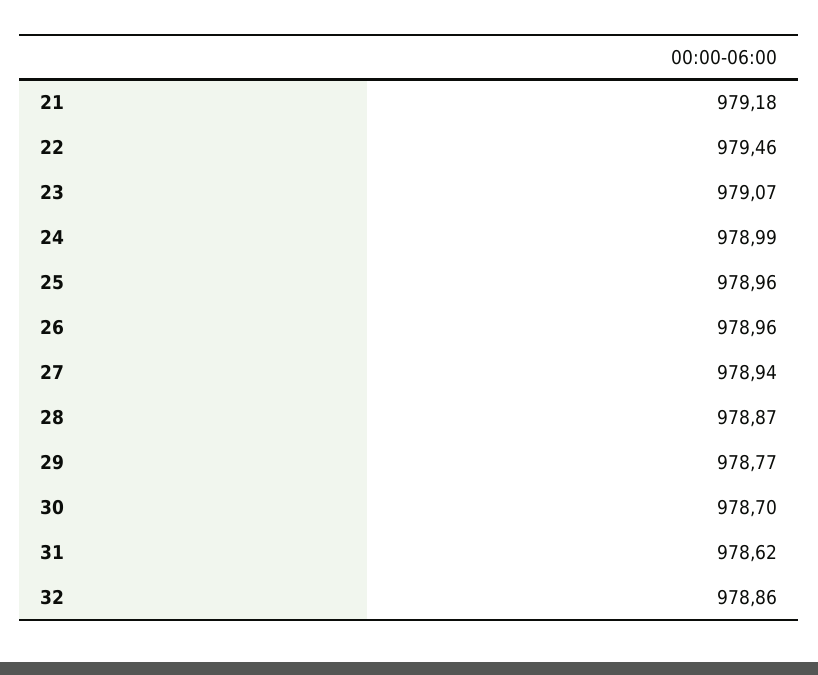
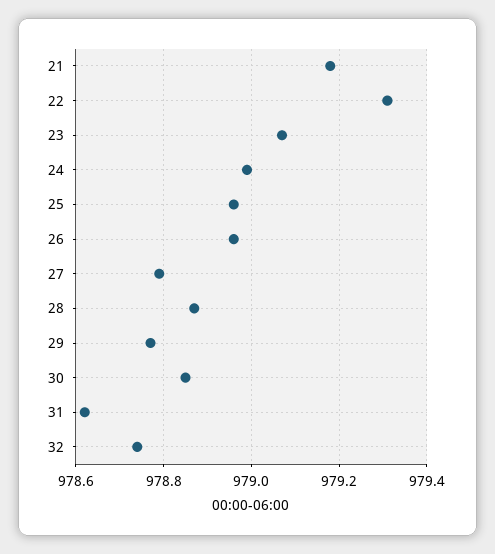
22: 979.46 -> 979.3
27: 978.94 -> 978.8
30: 978.7 -> 978.85
32: 978.86 -> 978.75

